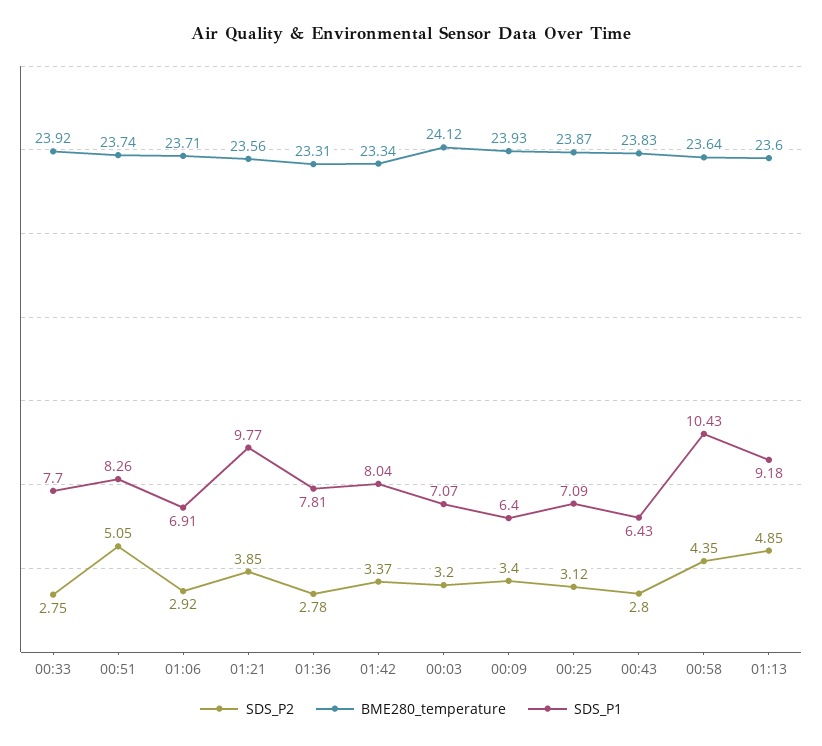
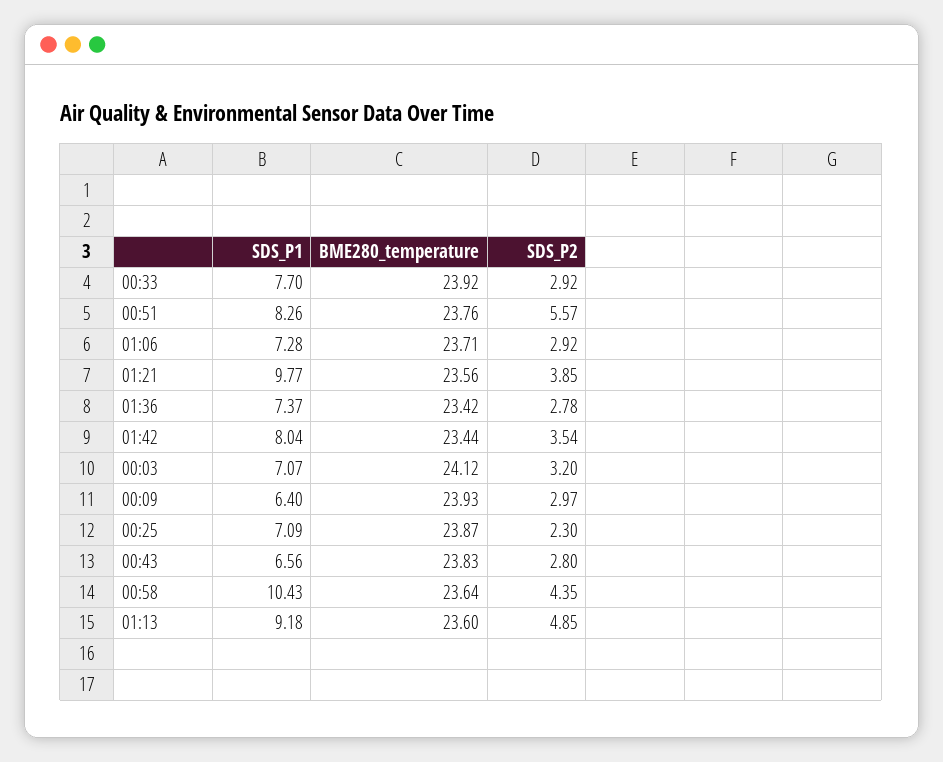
SDS_P2, 00:33: 2.75 -> 2.92
SDS_P2, 00:51: 5.05 -> 5.57
BME280_temperature, 00:51: 23.74 -> 23.76
SDS_P1, 01:06: 6.91 -> 7.28
BME280_temperature, 01:36: 23.31 -> 23.42
SDS_P1, 01:36: 7.81 -> 7.37
SDS_P2, 01:42: 3.37 -> 3.54
BME280_temperature, 01:42: 23.34 -> 23.44
SDS_P2, 00:09: 3.4 -> 2.97
SDS_P2, 00:25: 3.12 -> 2.3
SDS_P1, 00:43: 6.43 -> 6.56

